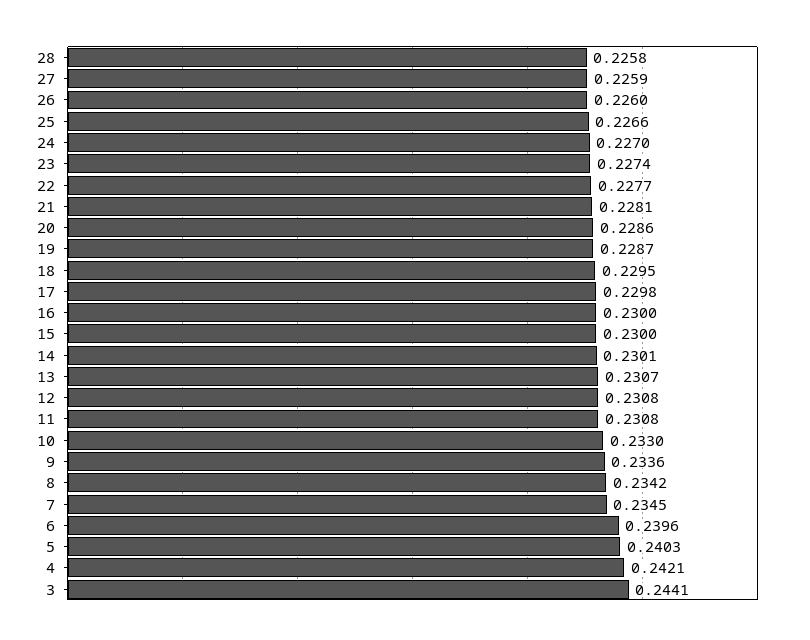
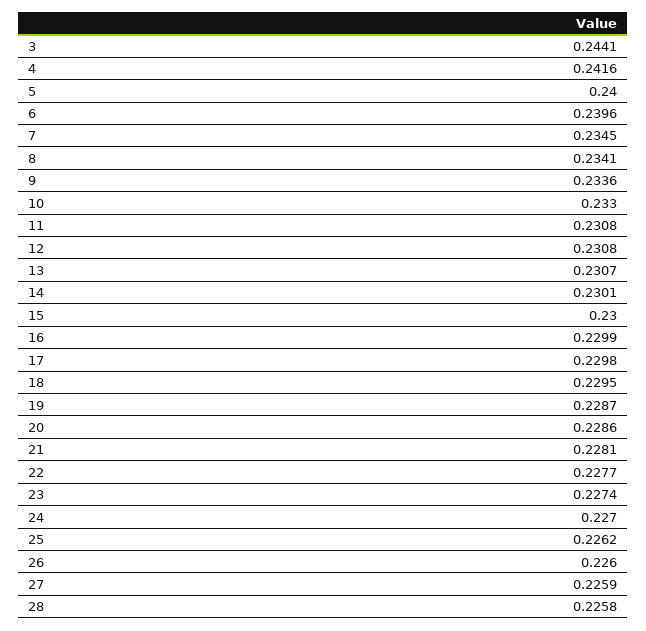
25: 0.2266 -> 0.2262
16: 0.23 -> 0.2299
8: 0.2342 -> 0.2341
5: 0.2403 -> 0.24
4: 0.2421 -> 0.2416

